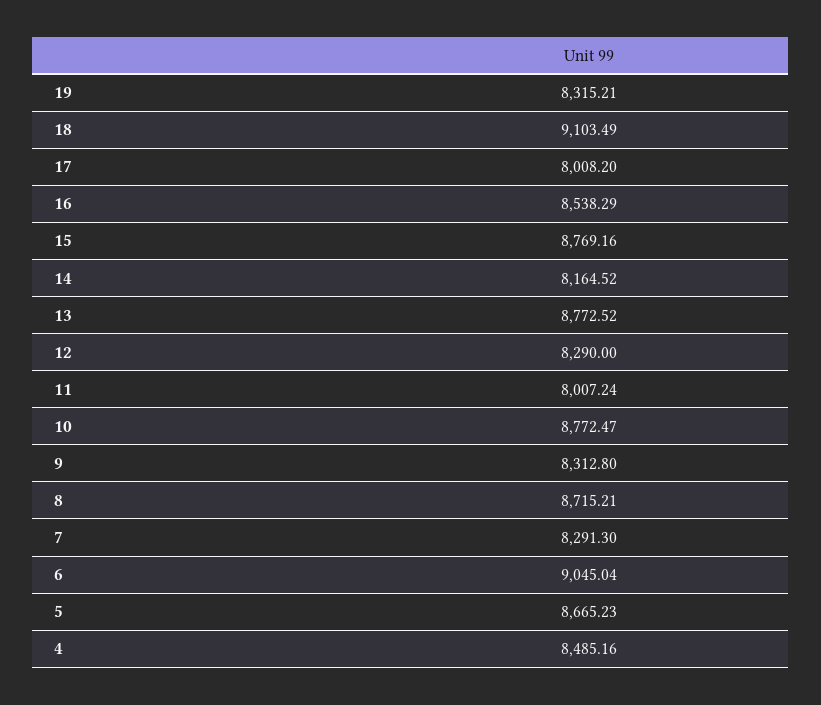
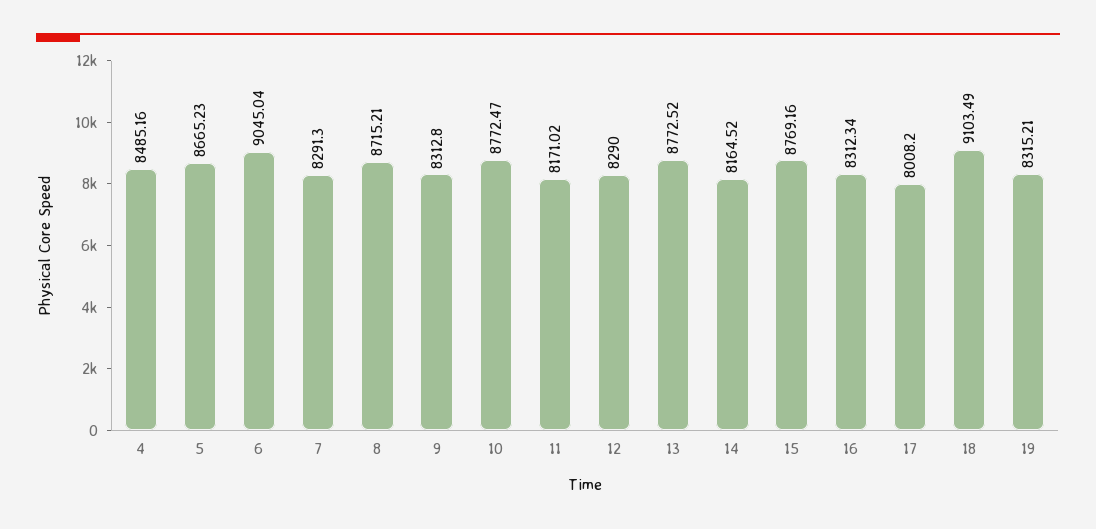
16: 8538.29 -> 8312.34
11: 8007.24 -> 8171.02

